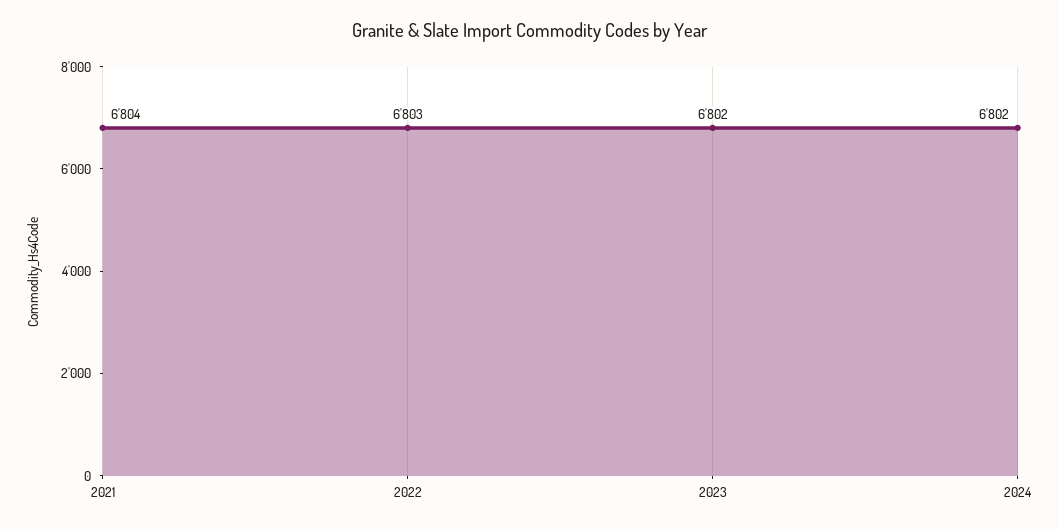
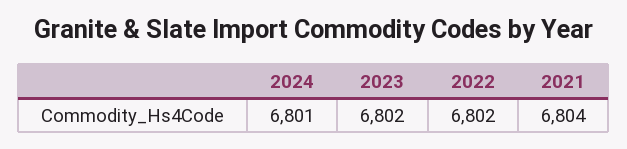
2022: 6803 -> 6802
2024: 6802 -> 6801

